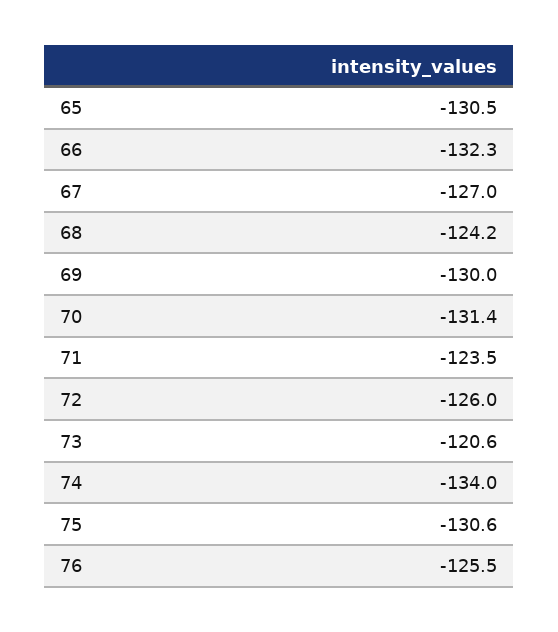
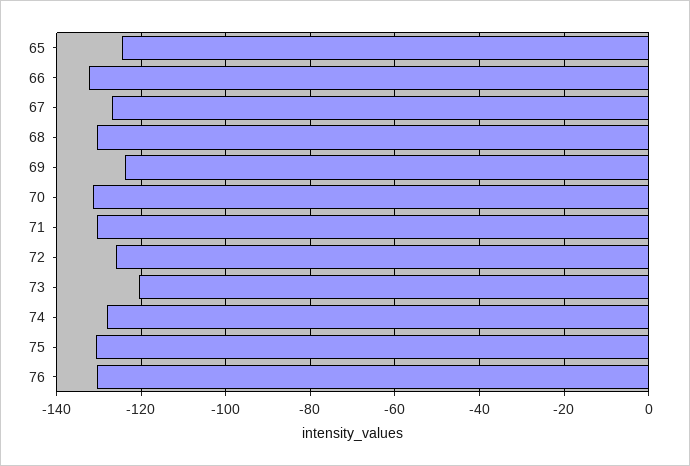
65: -130.5 -> -124
68: -124.2 -> -130
69: -130 -> -124
71: -123.5 -> -130
74: -134 -> -128
76: -125.5 -> -130

